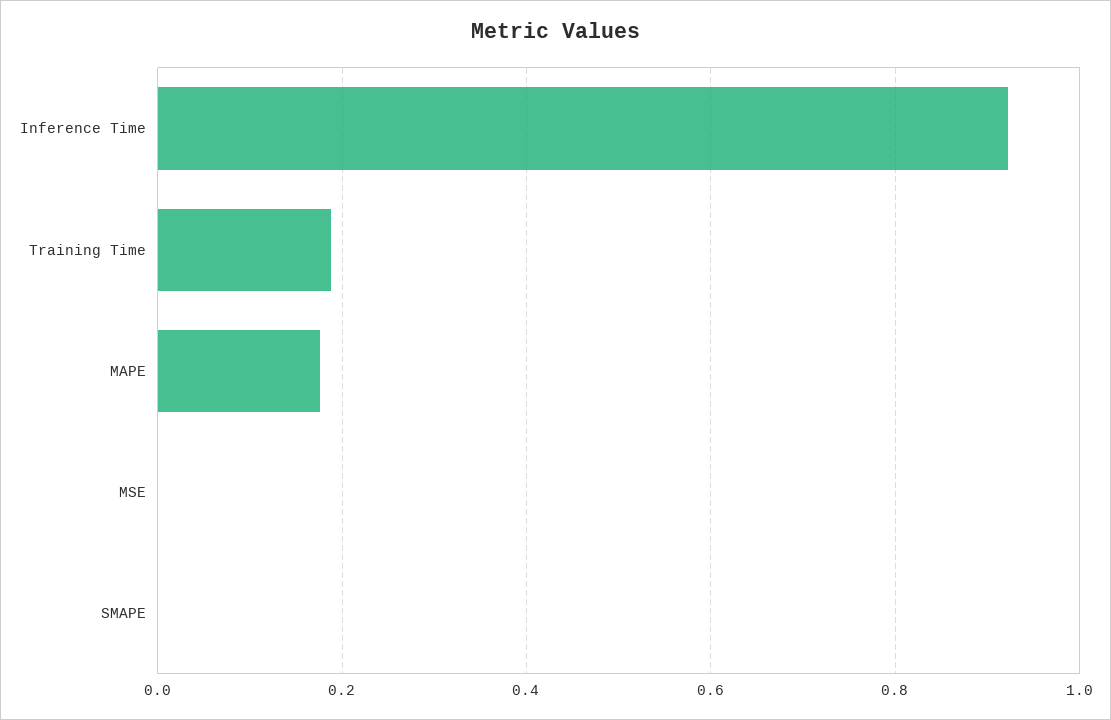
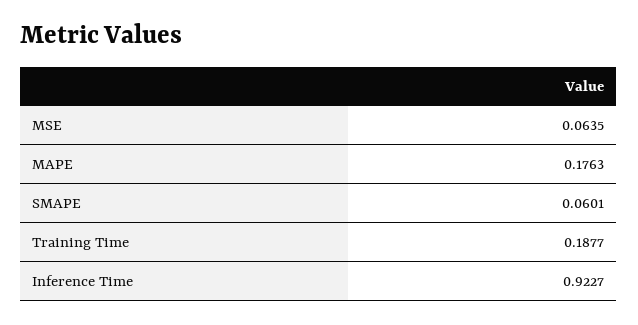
MSE: 0 -> 0.0635
SMAPE: 0 -> 0.0601

